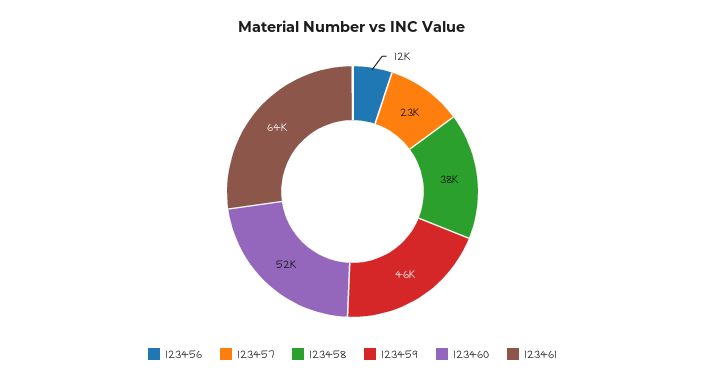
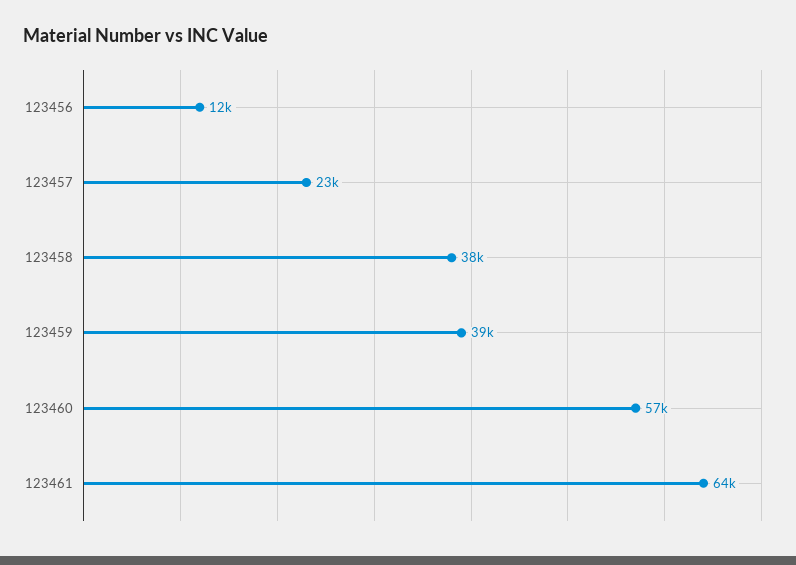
123459: 46000 -> 39000
123460: 52000 -> 57000

